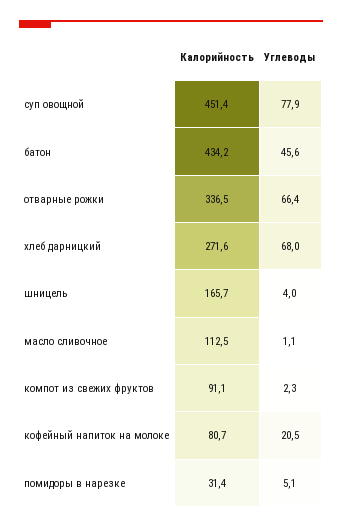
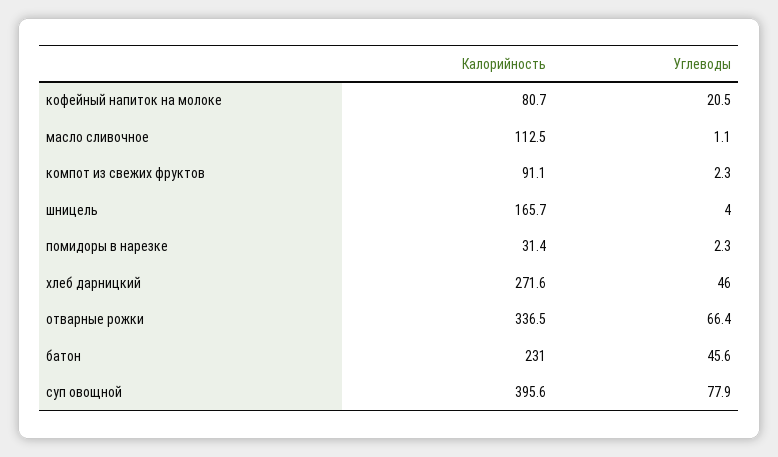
Калорийность, суп овощной: 451.4 -> 395.6
Калорийность, батон: 434.2 -> 231
Углеводы, хлеб дарницкий: 68 -> 46
Углеводы, помидоры в нарезке: 5.1 -> 2.3

